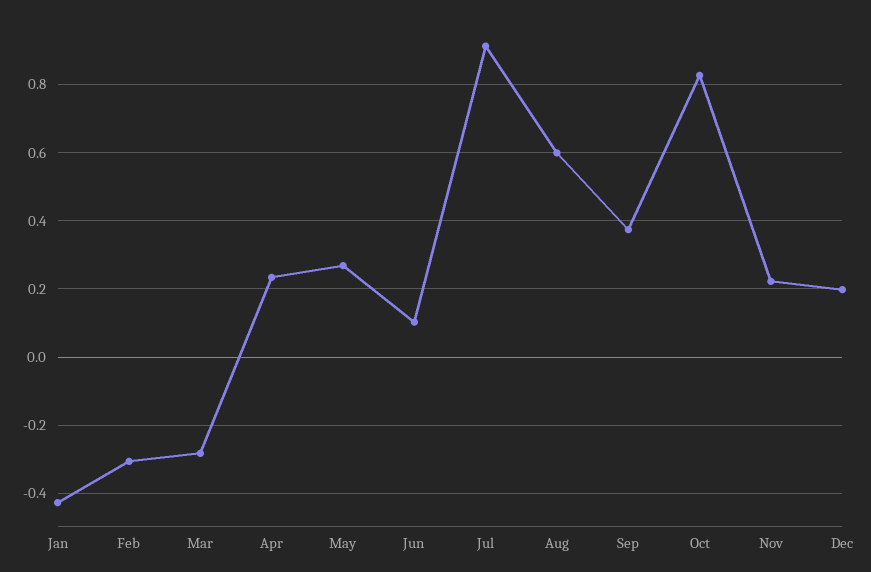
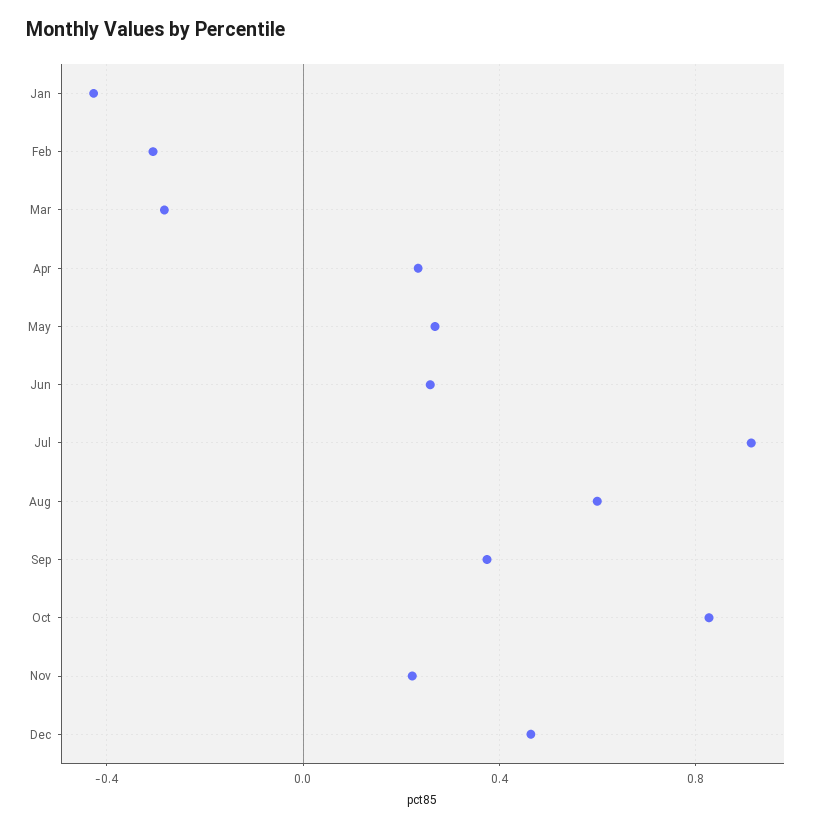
Jun: 0.1 -> 0.25
Dec: 0.2 -> 0.45

